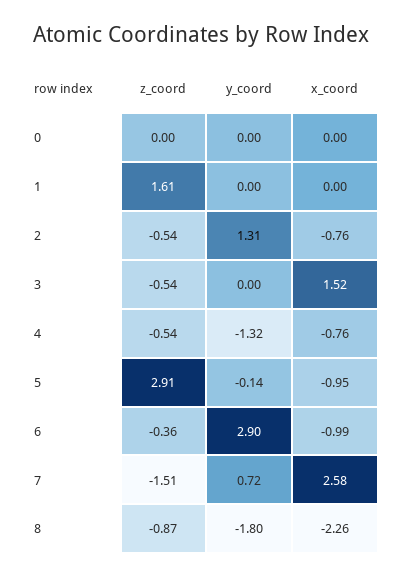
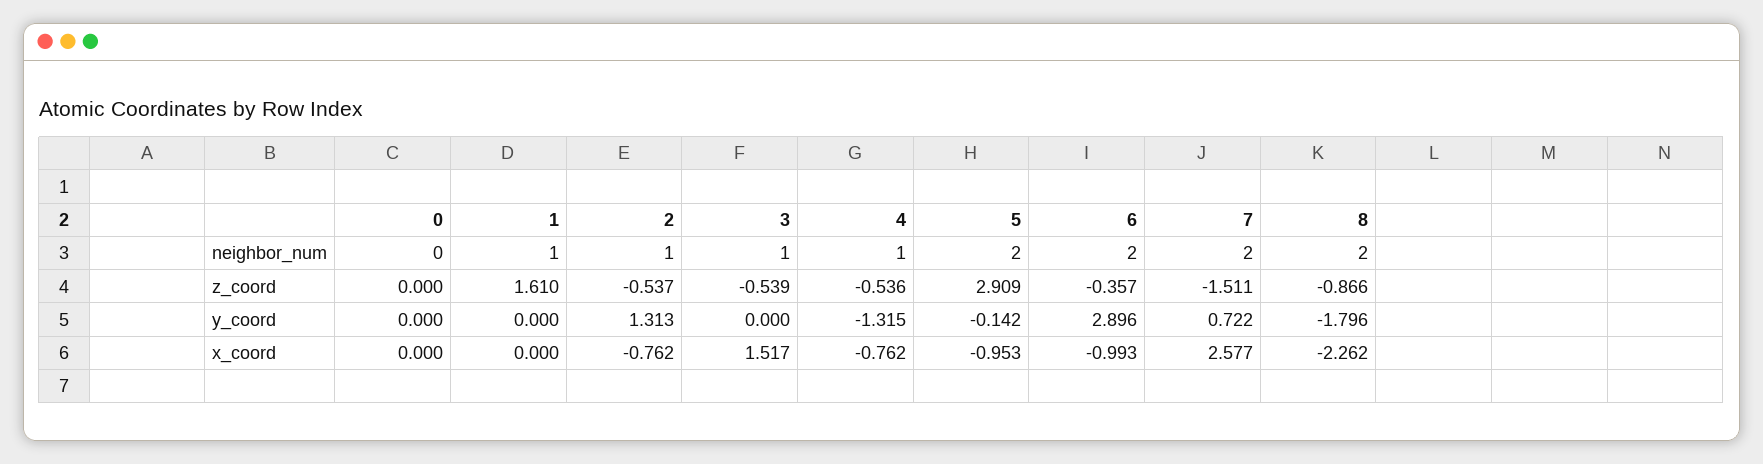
neighbor_num, 0: none -> 0
neighbor_num, 1: none -> 1
neighbor_num, 2: none -> 1
neighbor_num, 3: none -> 1
neighbor_num, 4: none -> 1
neighbor_num, 5: none -> 2
neighbor_num, 6: none -> 2
neighbor_num, 7: none -> 2
neighbor_num, 8: none -> 2

